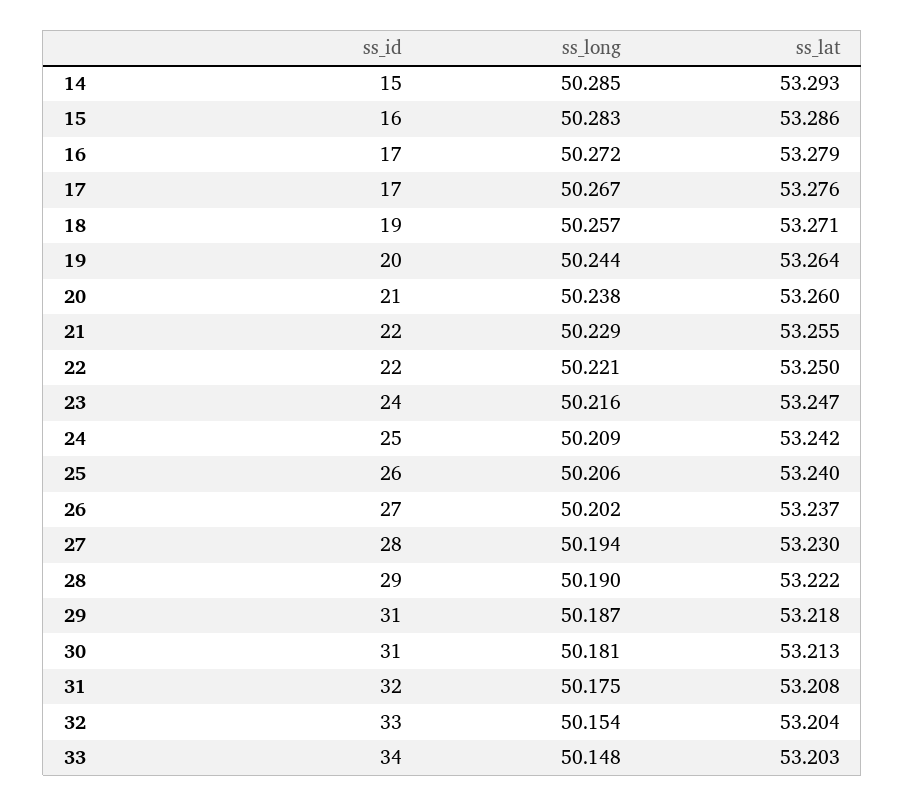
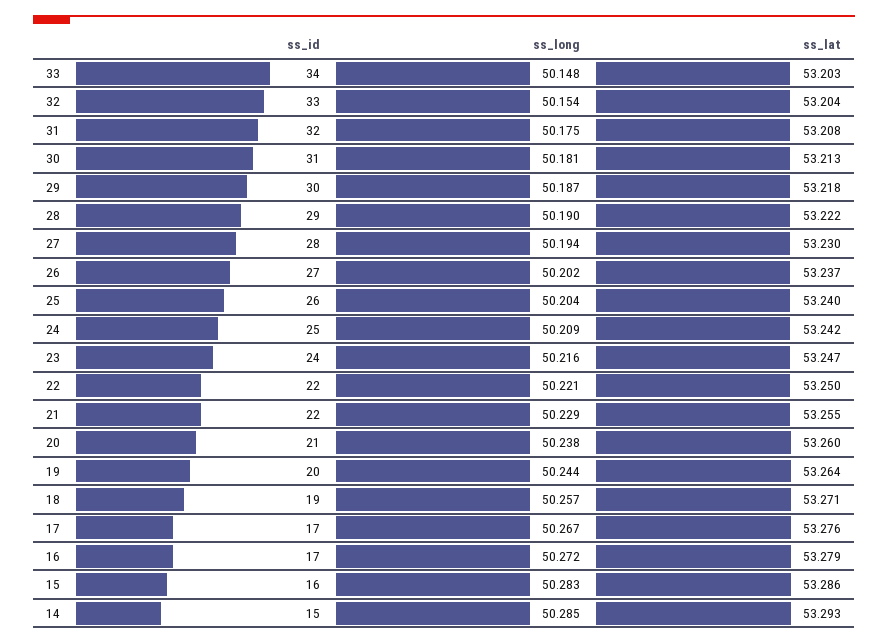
ss_long, 25: 50.206 -> 50.204
ss_id, 29: 31 -> 30

